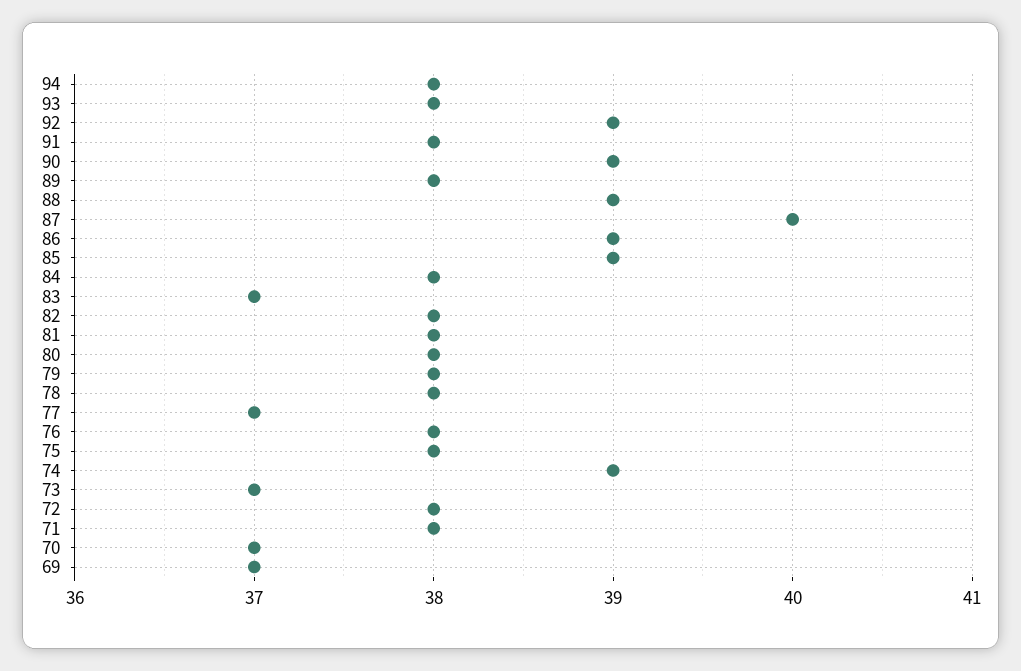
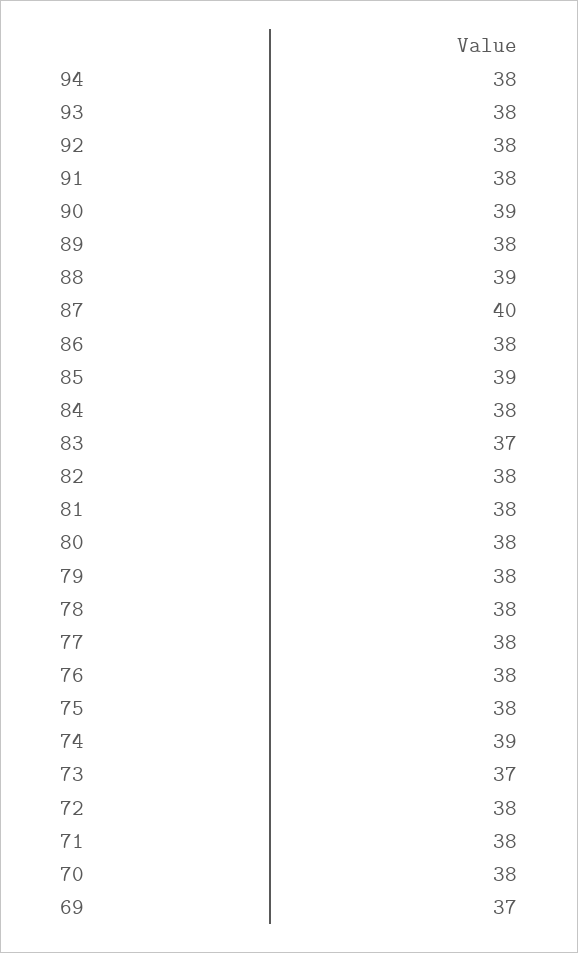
92: 39 -> 38
86: 39 -> 38
77: 37 -> 38
70: 37 -> 38

